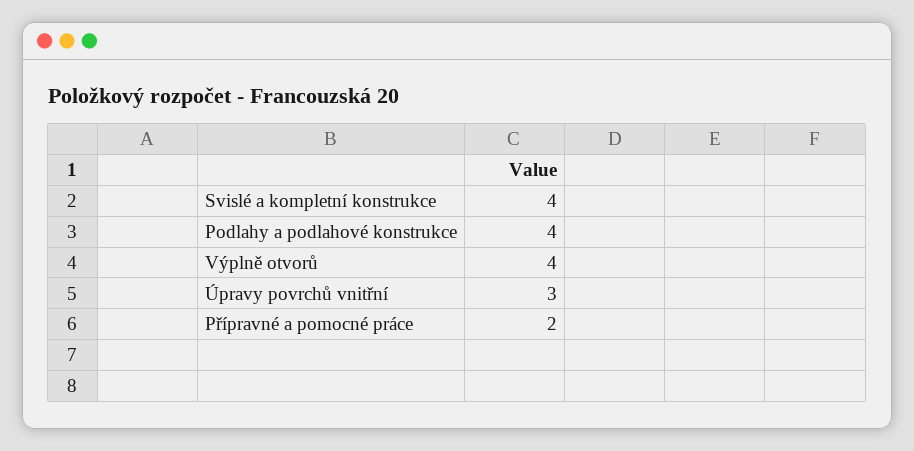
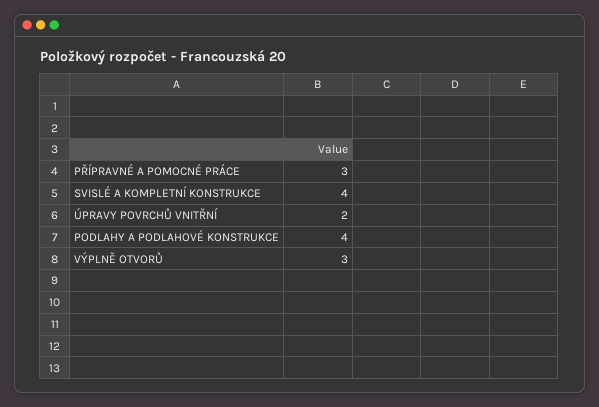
Výplně otvorů: 4 -> 3
Úpravy povrchů vnitřní: 3 -> 2
Přípravné a pomocné práce: 2 -> 3

